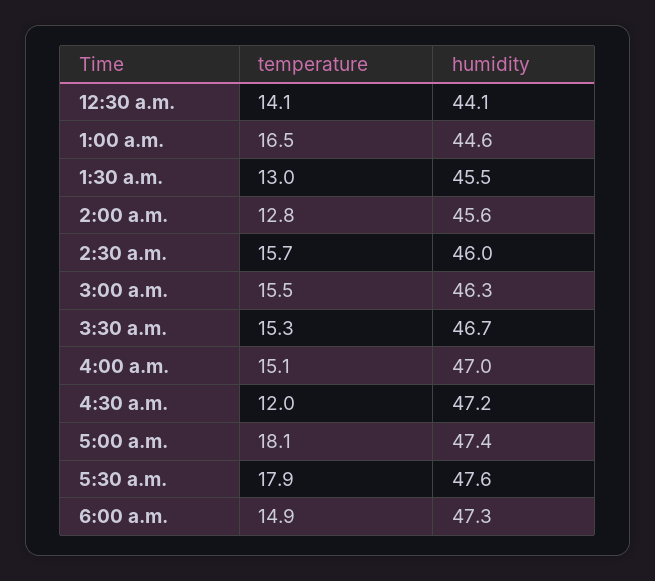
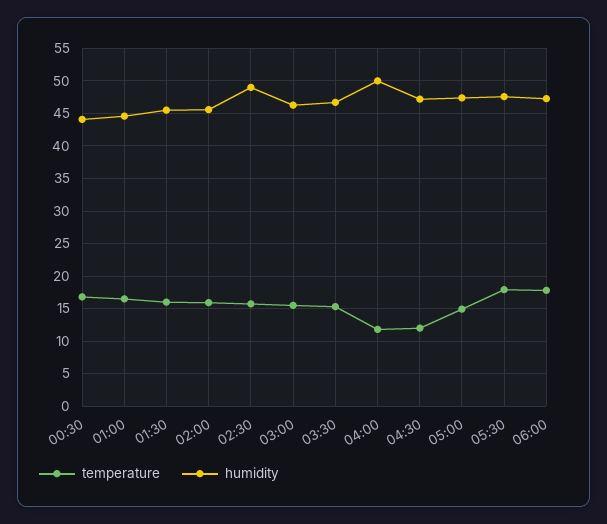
temperature, 12:30 a.m.: 14.1 -> 17
temperature, 1:30 a.m.: 13 -> 16
temperature, 2:00 a.m.: 12.8 -> 16
humidity, 2:30 a.m.: 46 -> 49
temperature, 4:00 a.m.: 15.1 -> 12
humidity, 4:00 a.m.: 47 -> 50
temperature, 5:00 a.m.: 18.1 -> 15
temperature, 6:00 a.m.: 14.9 -> 18

